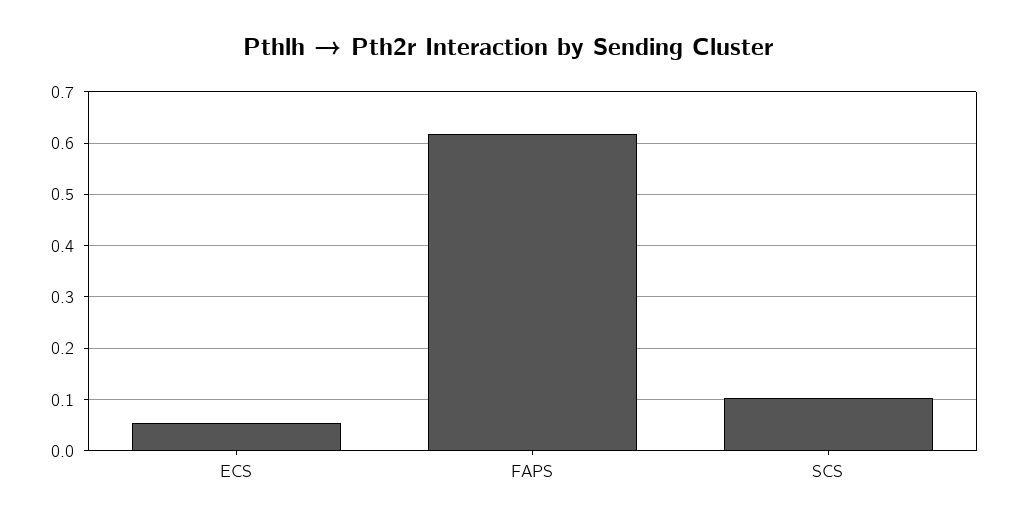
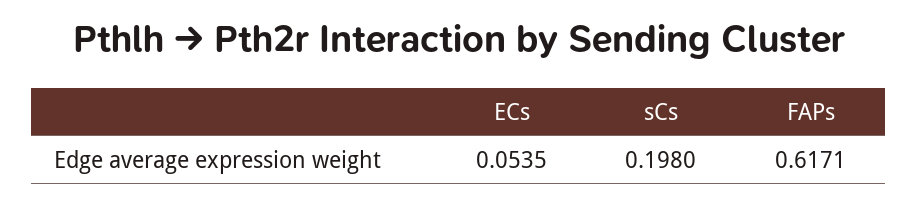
SCS: 0.1 -> 0.198

